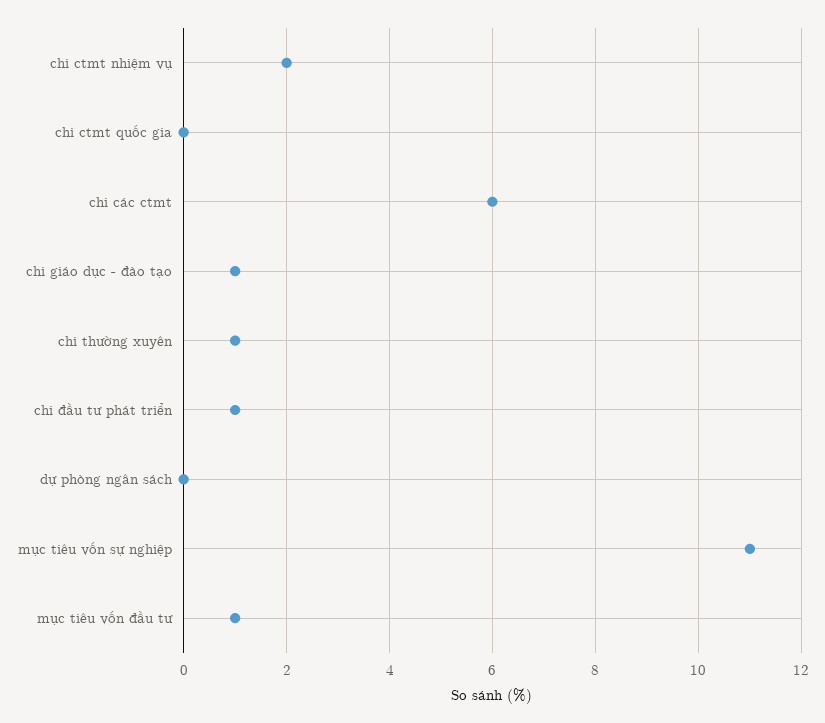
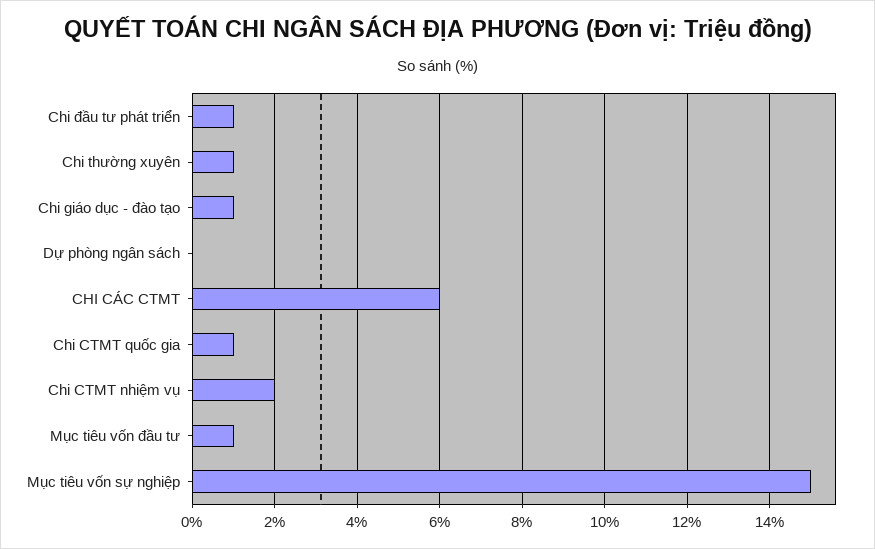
chi ctmt quốc gia: 0 -> 1
mục tiêu vốn sự nghiệp: 11 -> 15

